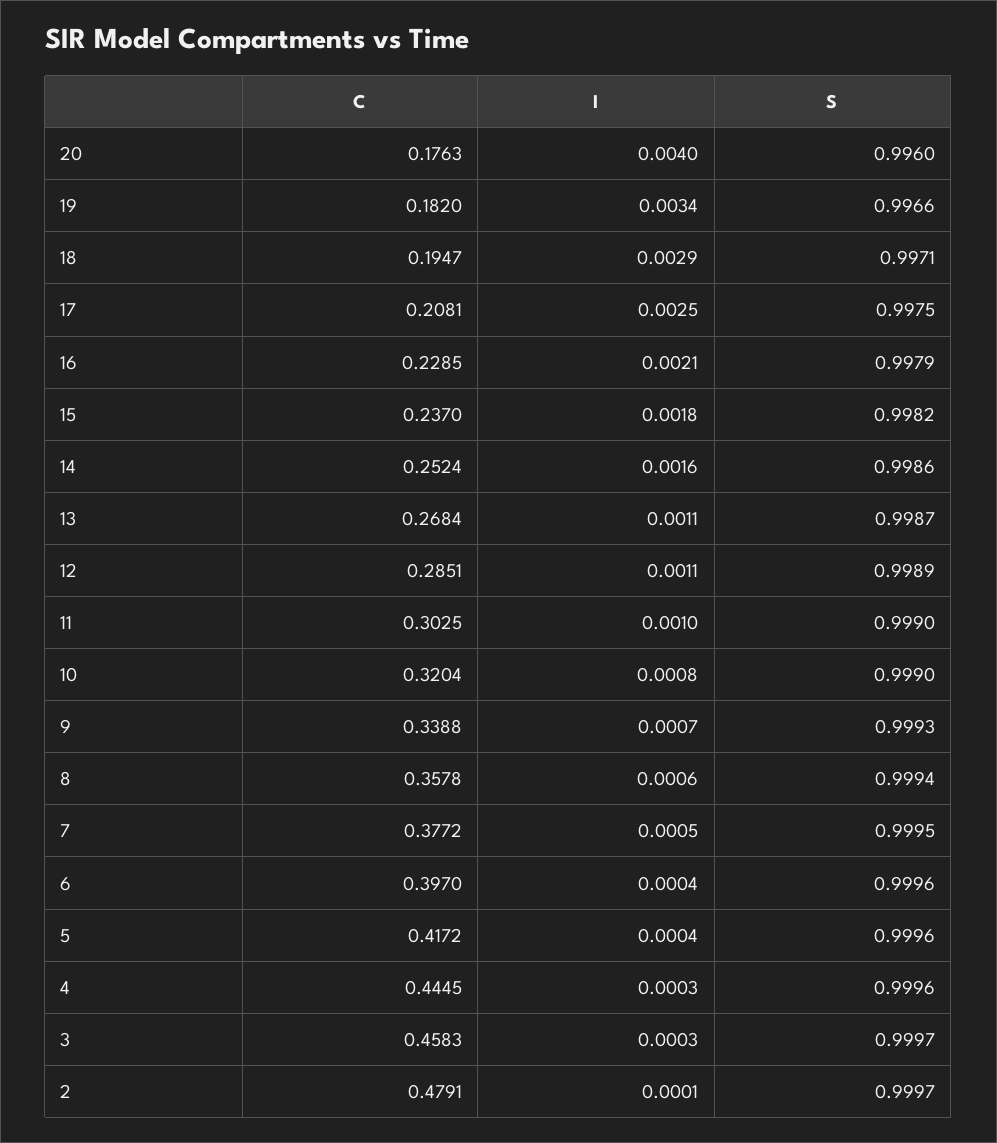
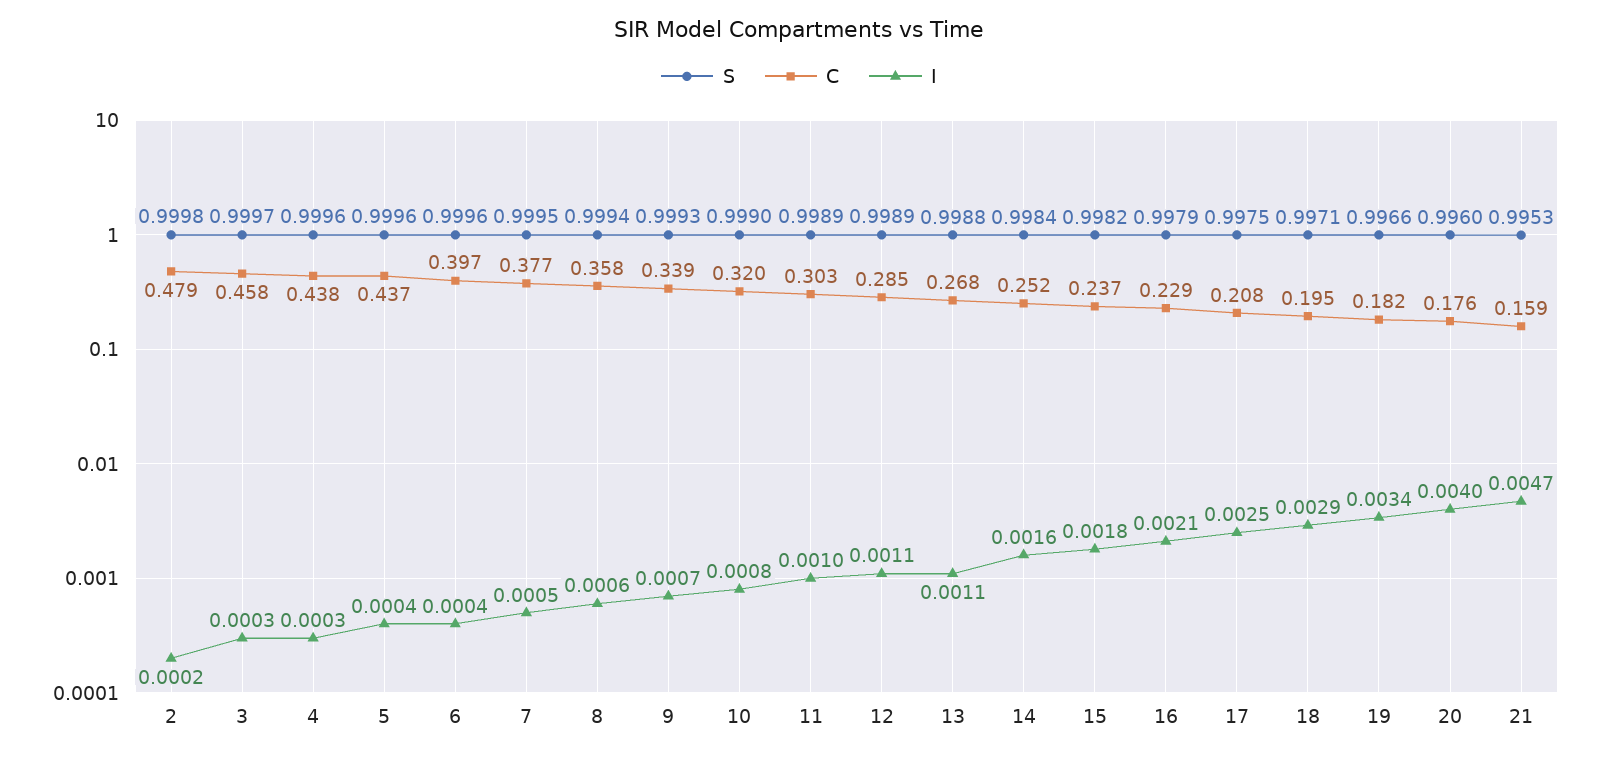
S, 14: 0.9986 -> 0.9984
S, 13: 0.9987 -> 0.9988
S, 11: 0.999 -> 0.9989
C, 5: 0.4172 -> 0.437
C, 4: 0.4445 -> 0.438
I, 2: 0.0001 -> 0.0002
S, 2: 0.9997 -> 0.9998
S, 21: none -> 0.9953
C, 21: none -> 0.159
I, 21: none -> 0.0047

